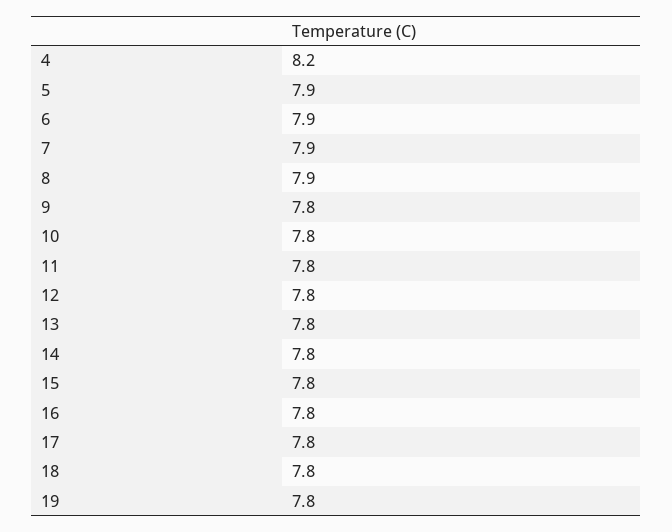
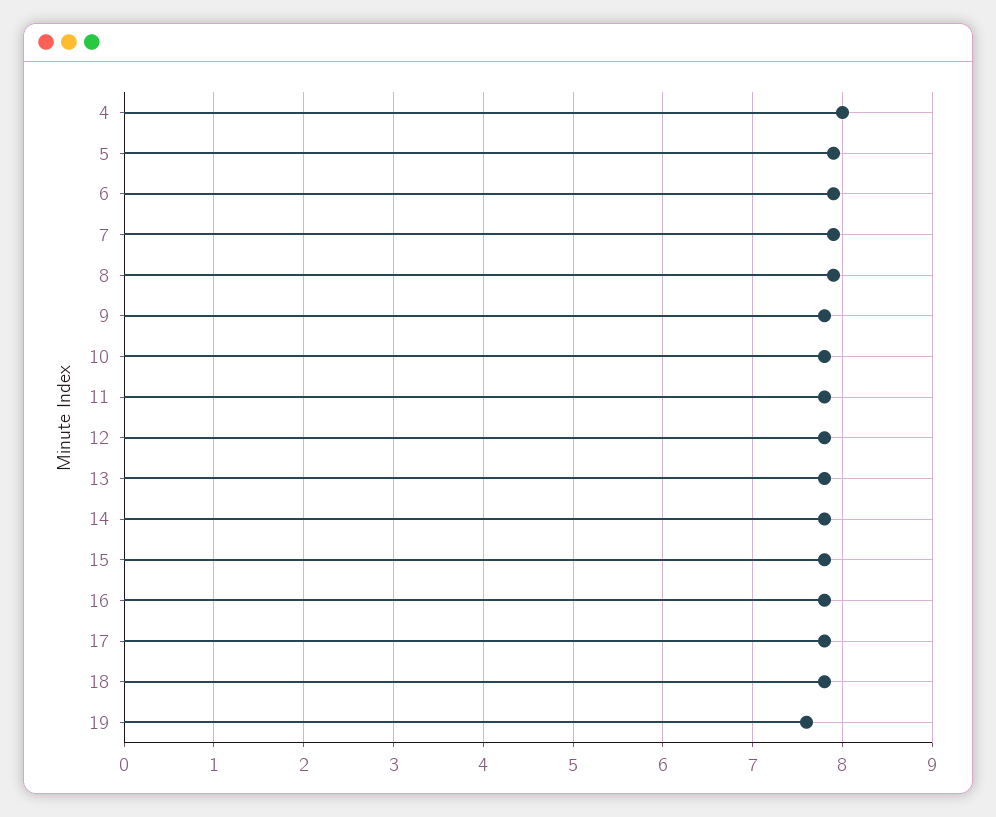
4: 8.2 -> 8
19: 7.8 -> 7.6

